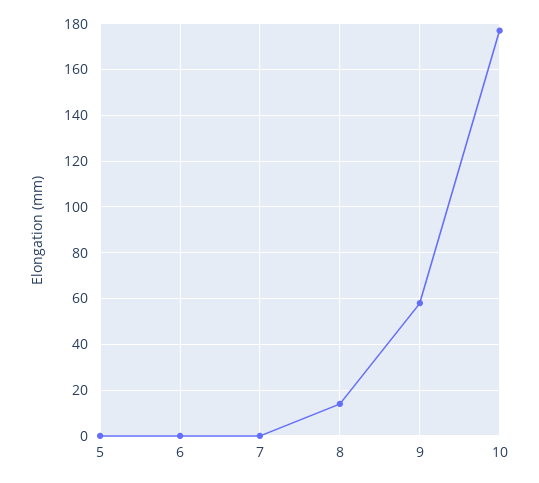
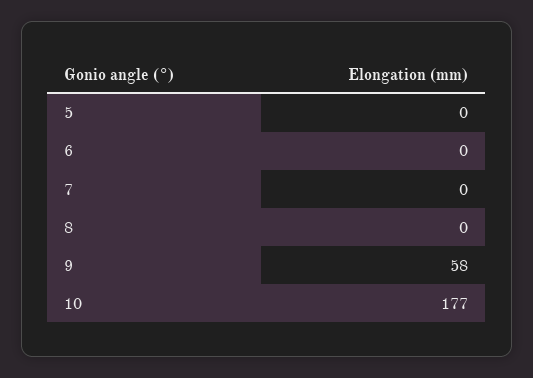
8: 15 -> 0

